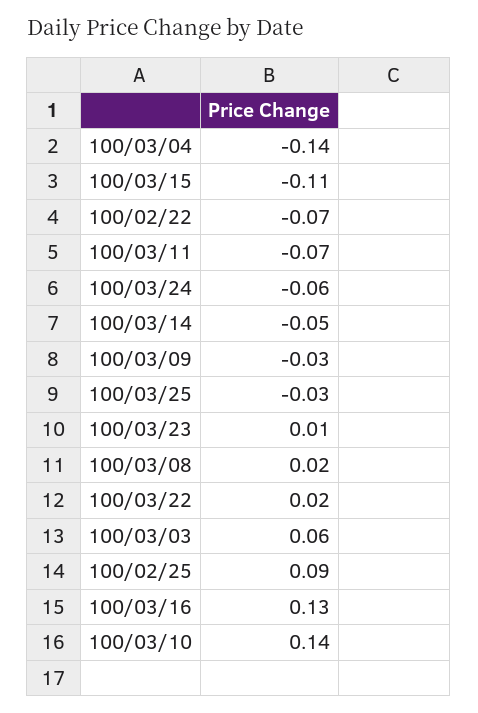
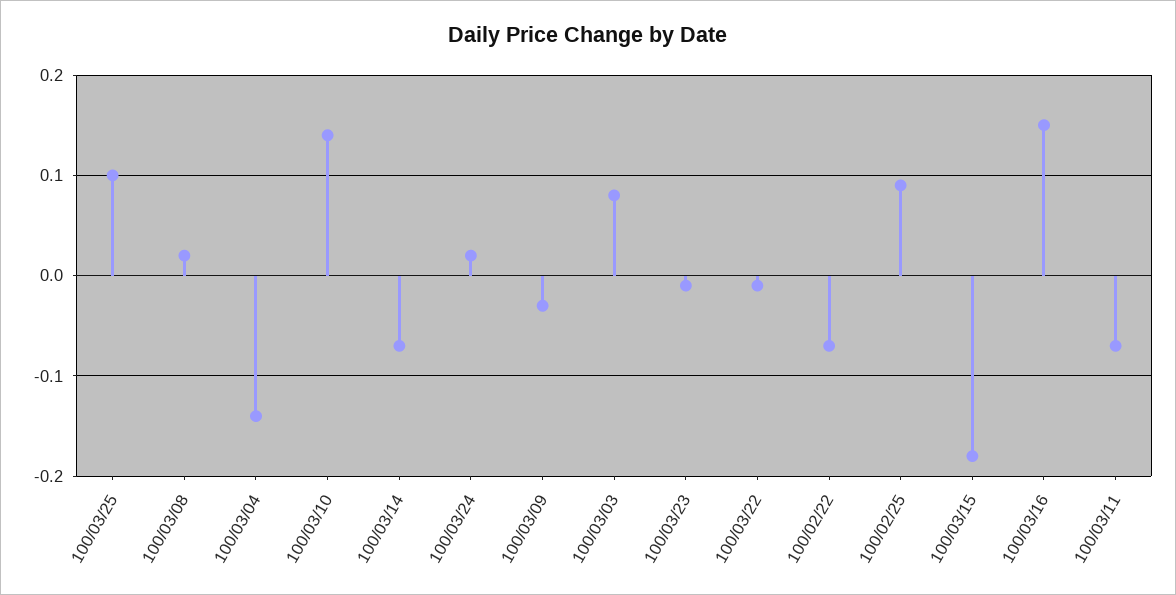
100/03/15: -0.11 -> -0.18
100/03/24: -0.06 -> 0.02
100/03/14: -0.05 -> -0.07
100/03/25: -0.03 -> 0.1
100/03/23: 0.01 -> -0.01
100/03/22: 0.02 -> -0.01
100/03/03: 0.06 -> 0.08
100/03/16: 0.13 -> 0.15

